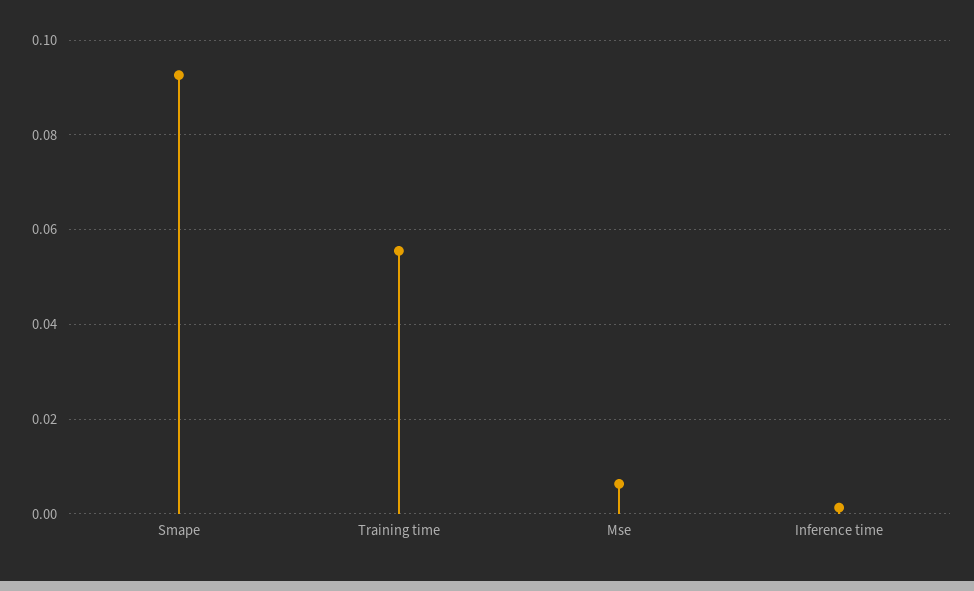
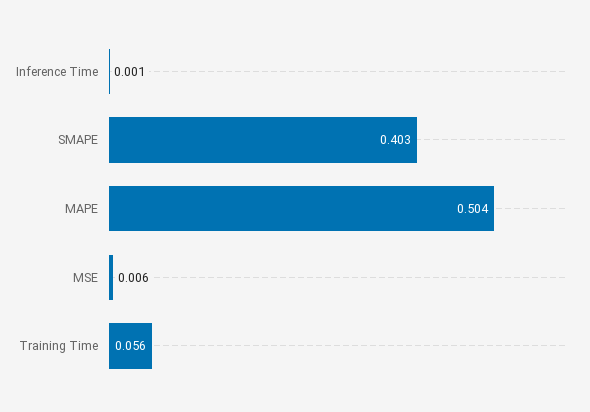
Smape: 0.092 -> 0.403
MAPE: none -> 0.504

